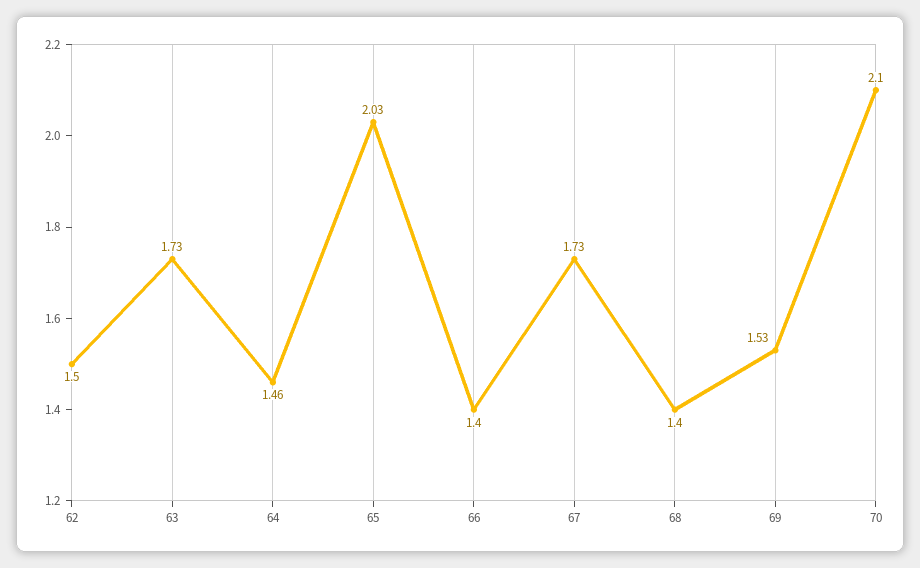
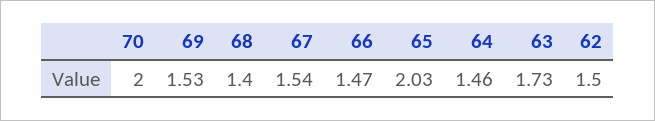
66: 1.4 -> 1.47
67: 1.73 -> 1.54
70: 2.1 -> 2

